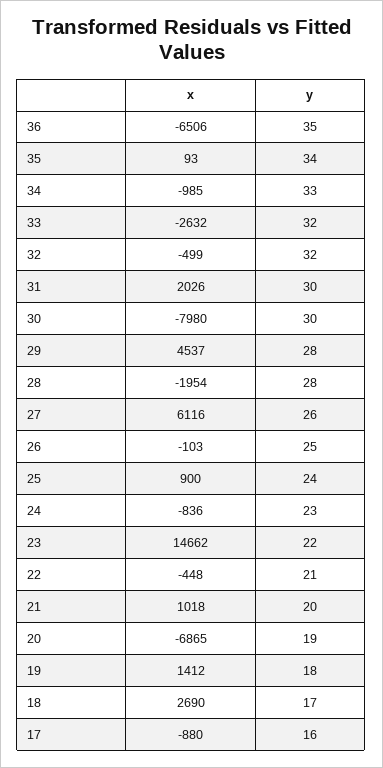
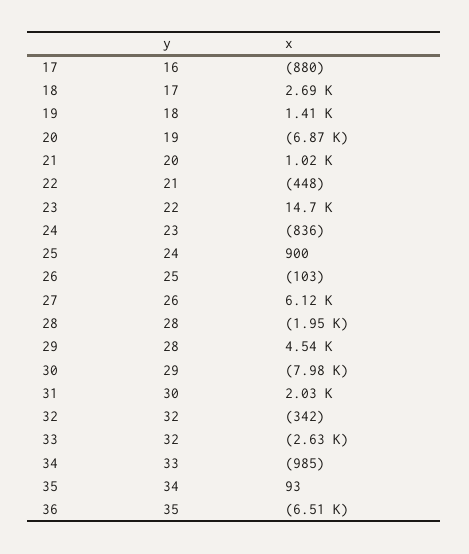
x, 32: -499 -> -342
y, 30: 30 -> 29

